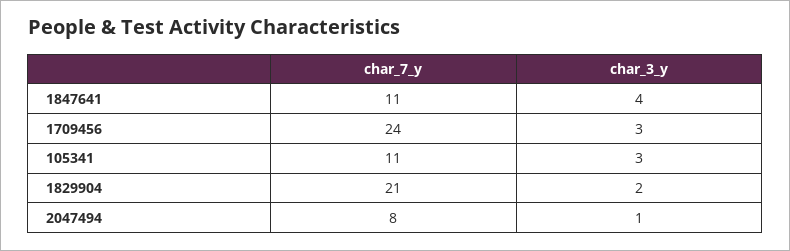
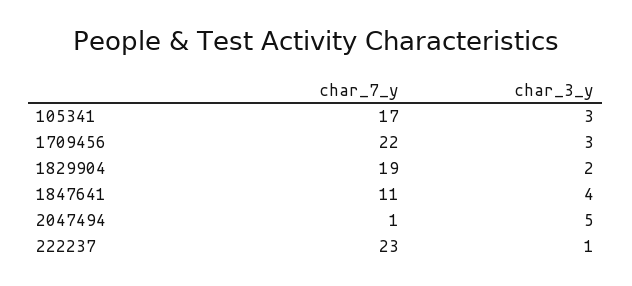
char_7_y, 1709456: 24 -> 22
char_7_y, 105341: 11 -> 17
char_7_y, 1829904: 21 -> 19
char_7_y, 2047494: 8 -> 1
char_3_y, 2047494: 1 -> 5
char_7_y, 222237: none -> 23
char_3_y, 222237: none -> 1

